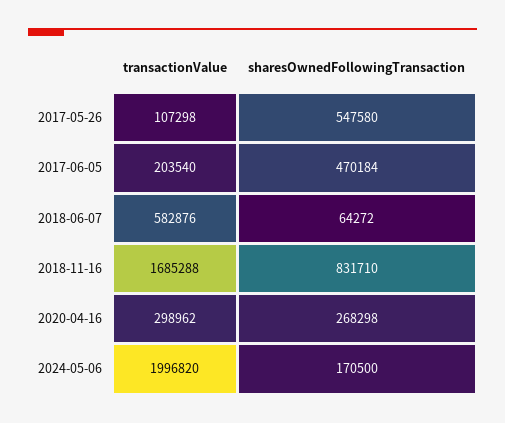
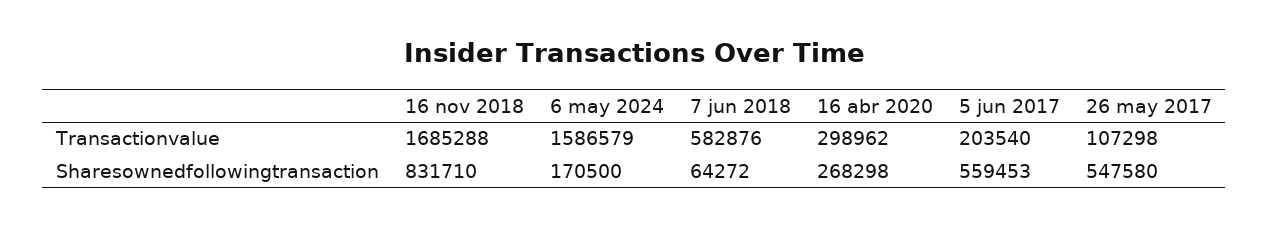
sharesOwnedFollowingTransaction, 2017-06-05: 470184 -> 559453
transactionValue, 2024-05-06: 1996820 -> 1586579

